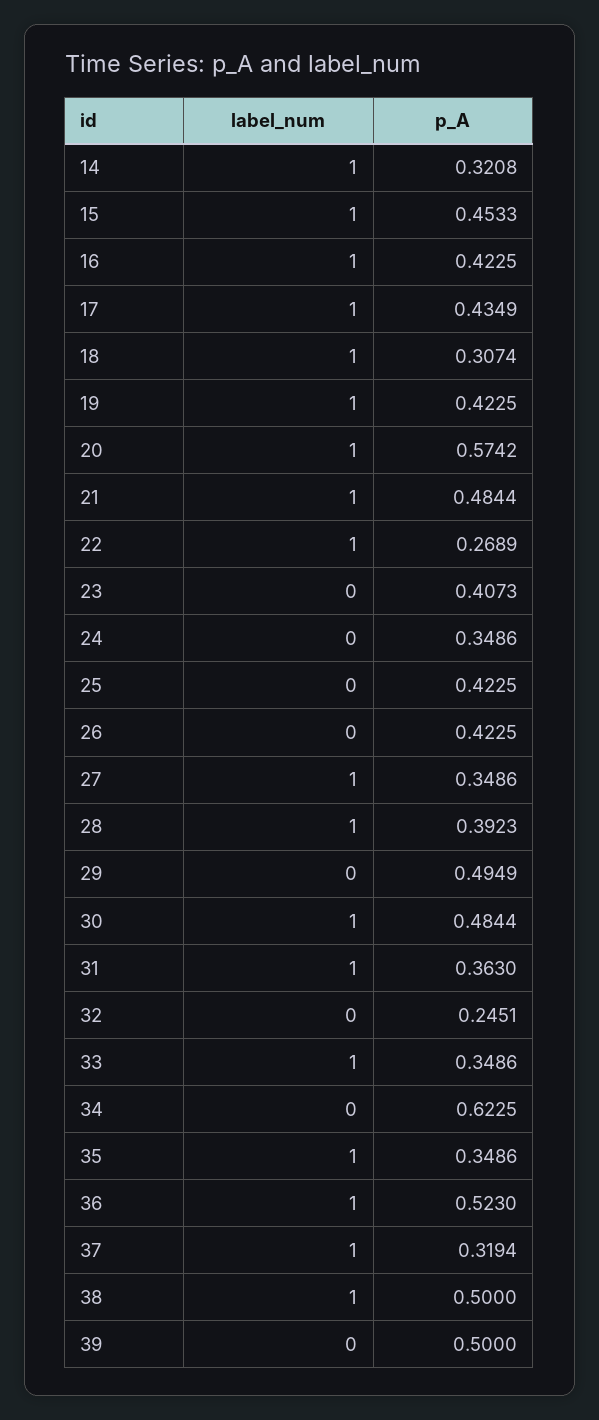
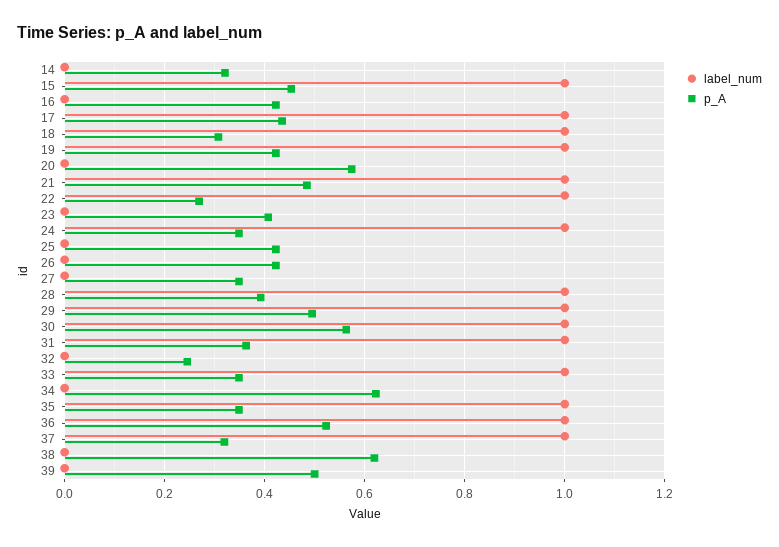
label_num, 14: 1 -> 0
label_num, 16: 1 -> 0
label_num, 20: 1 -> 0
label_num, 24: 0 -> 1
label_num, 27: 1 -> 0
label_num, 29: 0 -> 1
p_A, 30: 0.4844 -> 0.56
label_num, 38: 1 -> 0
p_A, 38: 0.5 -> 0.62

